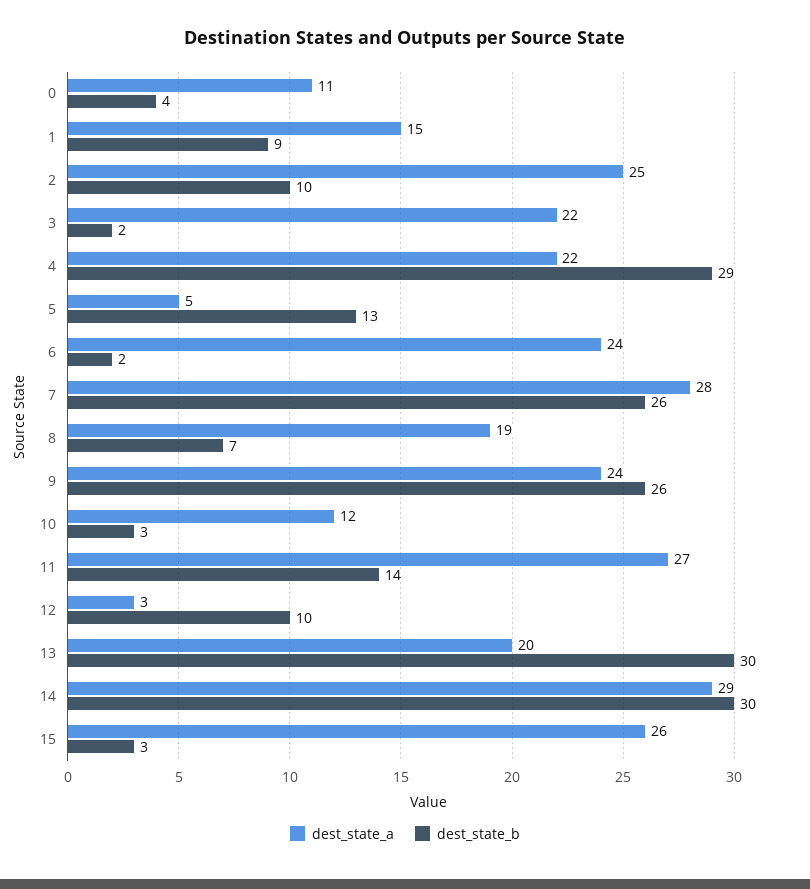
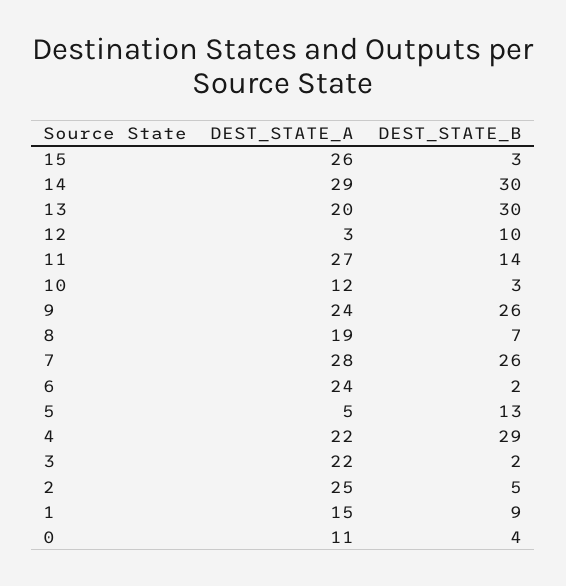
dest_state_b, 2: 10 -> 5

